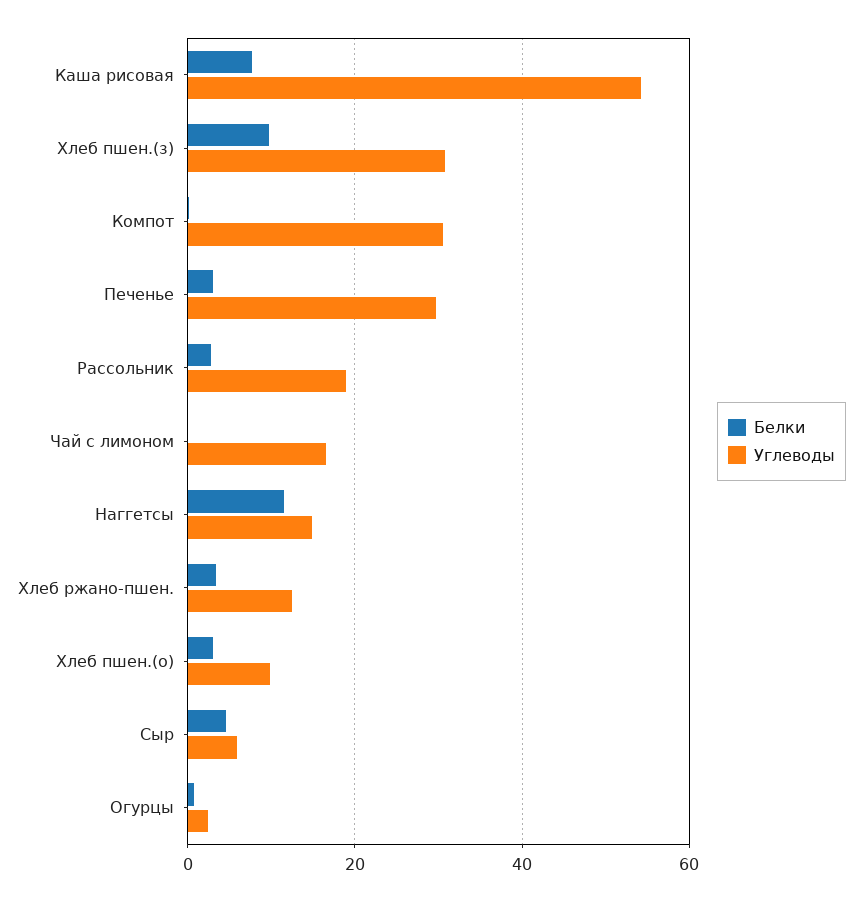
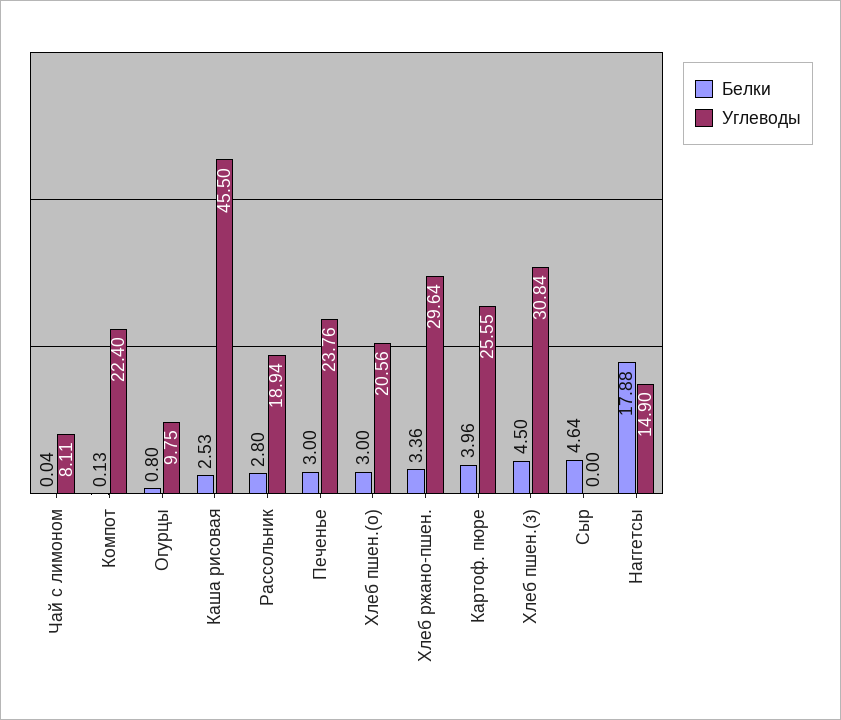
Белки, Каша рисовая: 8 -> 2.53
Углеводы, Каша рисовая: 54 -> 45.5
Белки, Хлеб пшен.(з): 10 -> 4.5
Углеводы, Компот: 30 -> 22.4
Углеводы, Печенье: 30 -> 23.76
Углеводы, Чай с лимоном: 16 -> 8.11
Белки, Наггетсы: 12 -> 17.88
Углеводы, Хлеб ржано-пшен.: 12 -> 29.64
Углеводы, Хлеб пшен.(о): 10 -> 20.56
Углеводы, Сыр: 6 -> 0
Углеводы, Огурцы: 2 -> 9.75
Белки, Картоф. пюре: none -> 3.96
Углеводы, Картоф. пюре: none -> 25.55

